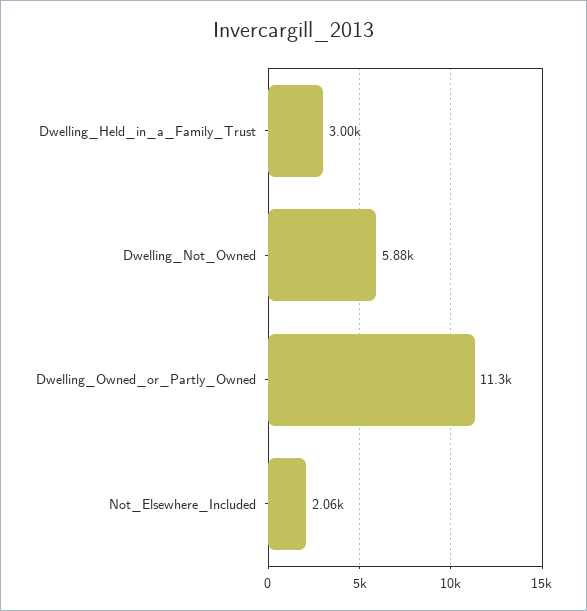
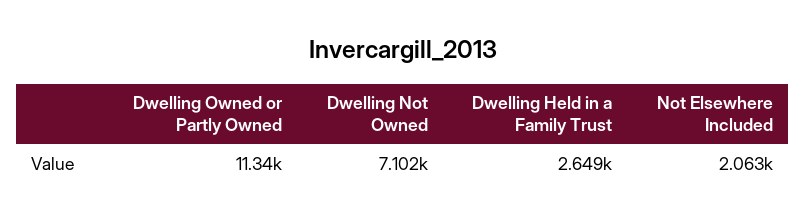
Dwelling_Held_in_a_Family_Trust: 3000 -> 2649
Dwelling_Not_Owned: 5880 -> 7102

